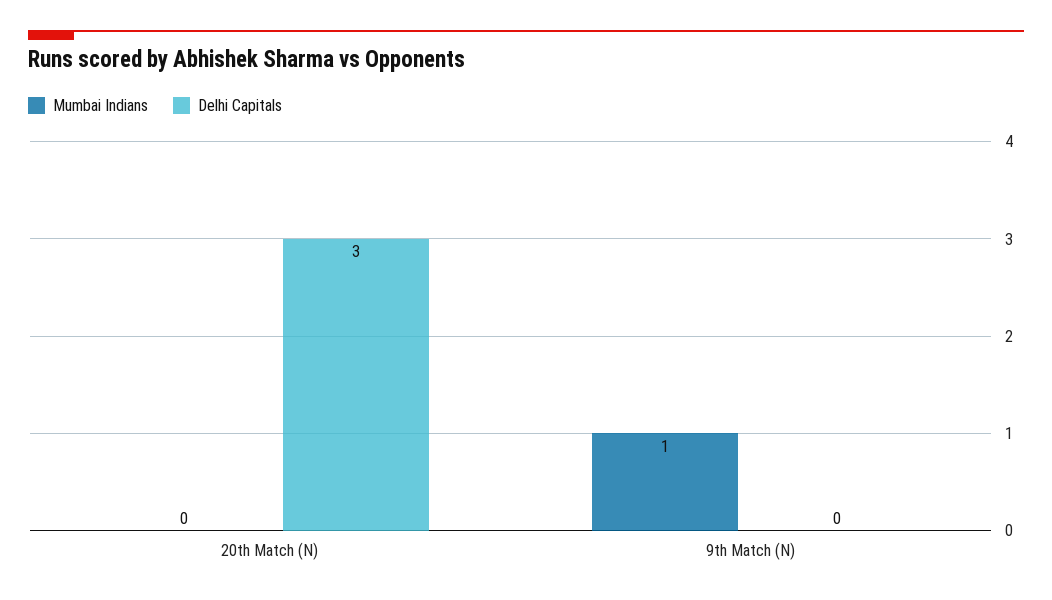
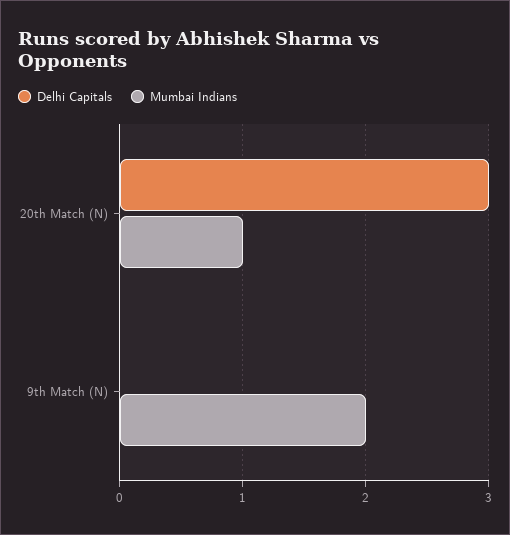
Mumbai Indians, 20th Match (N): 0 -> 1
Mumbai Indians, 9th Match (N): 1 -> 2

